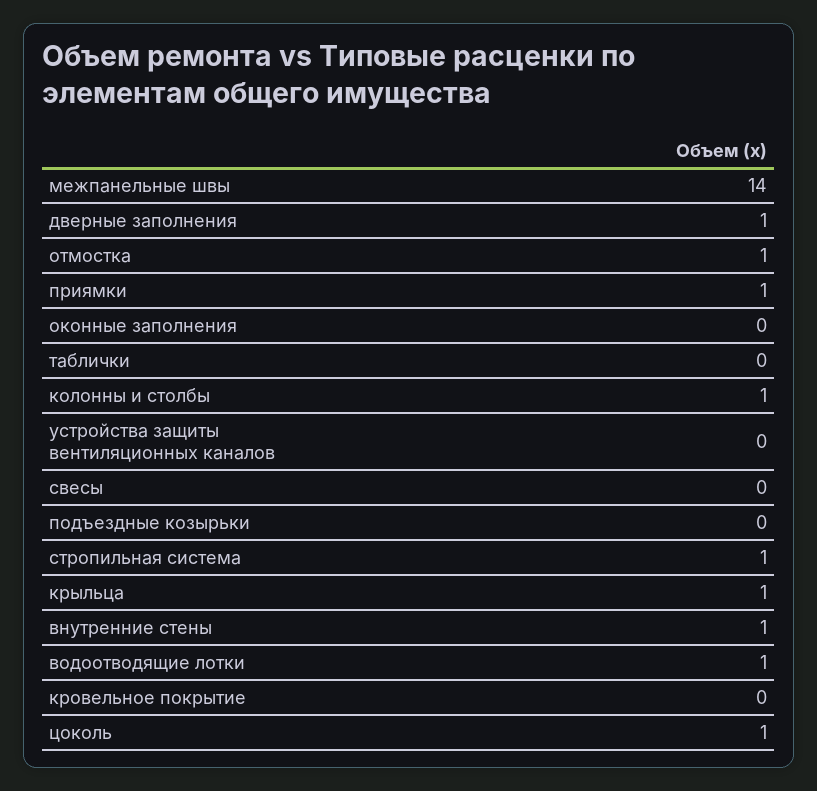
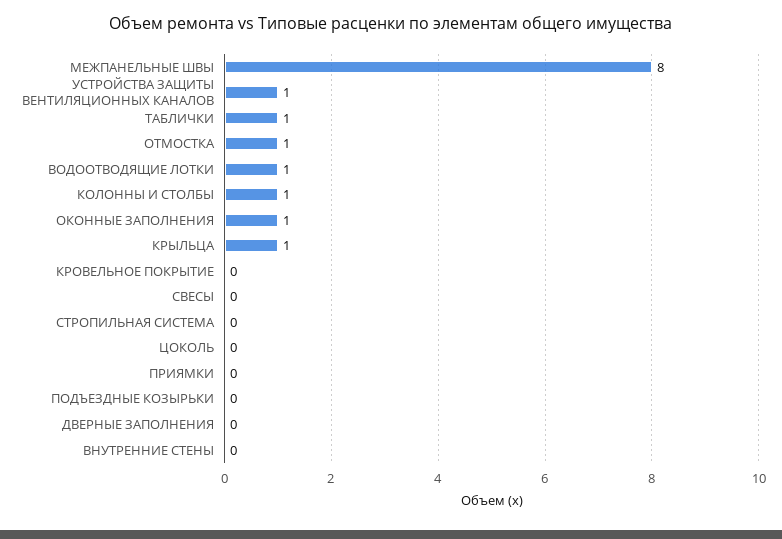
межпанельные швы: 14 -> 8
дверные заполнения: 1 -> 0
приямки: 1 -> 0
оконные заполнения: 0 -> 1
таблички: 0 -> 1
устройства защиты вентиляционных каналов: 0 -> 1
стропильная система: 1 -> 0
внутренние стены: 1 -> 0
цоколь: 1 -> 0

